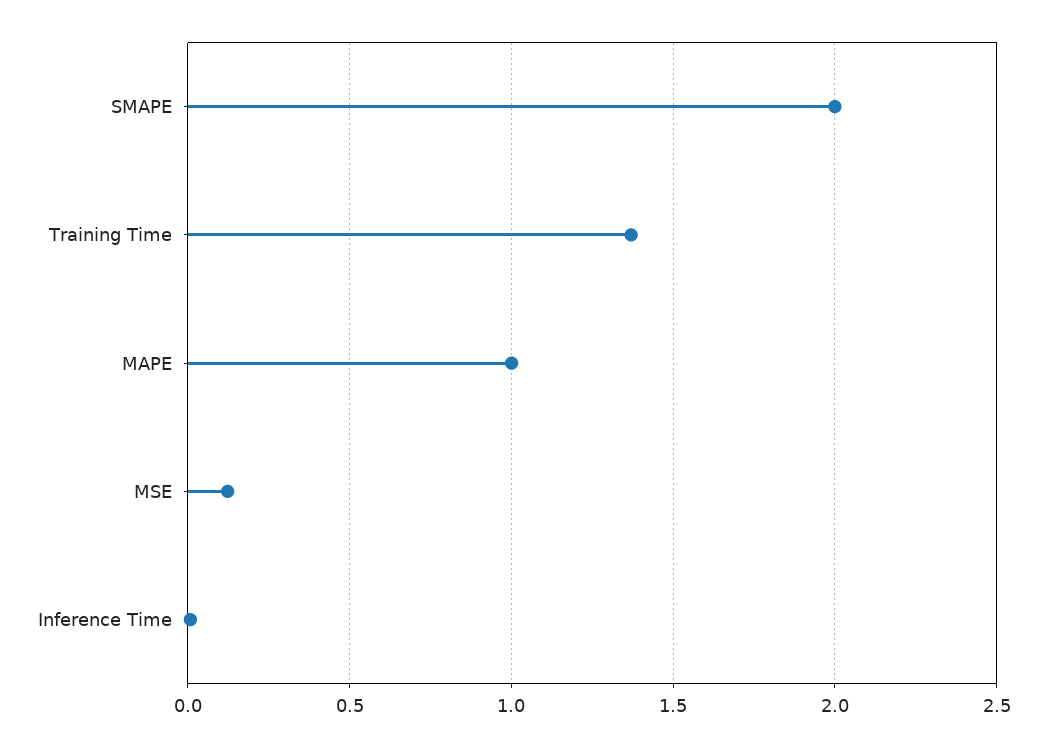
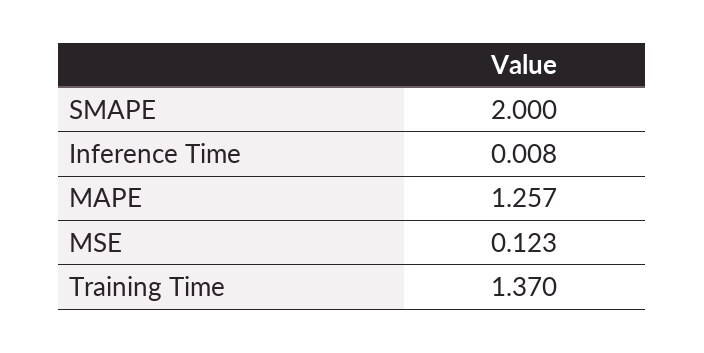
MAPE: 1 -> 1.257

